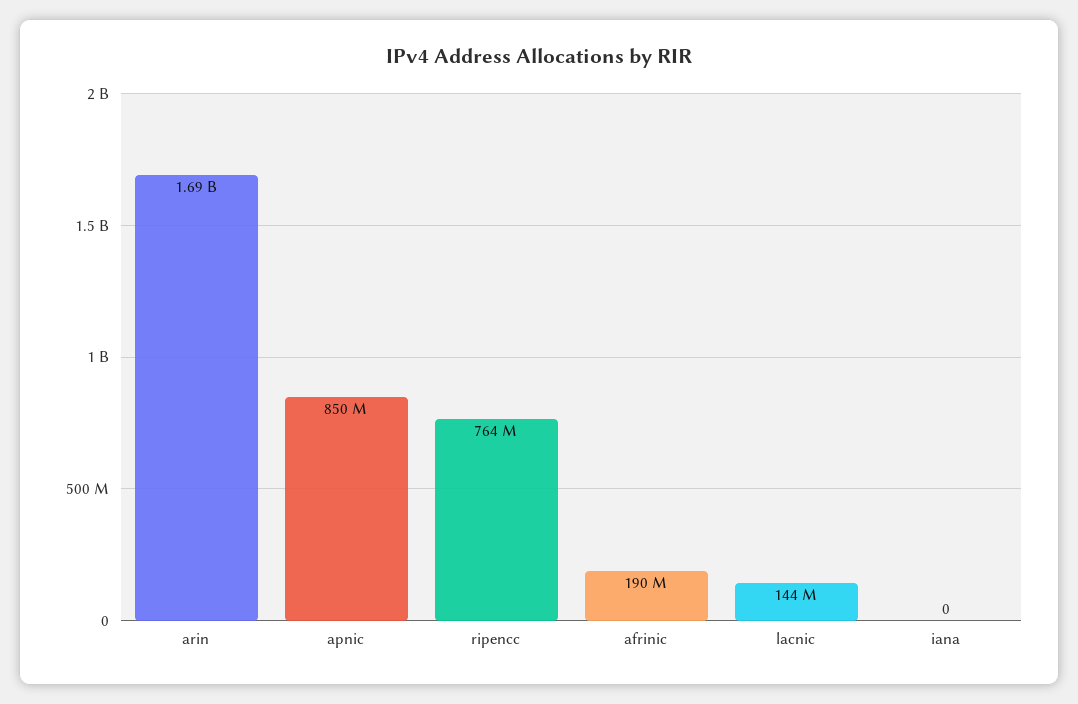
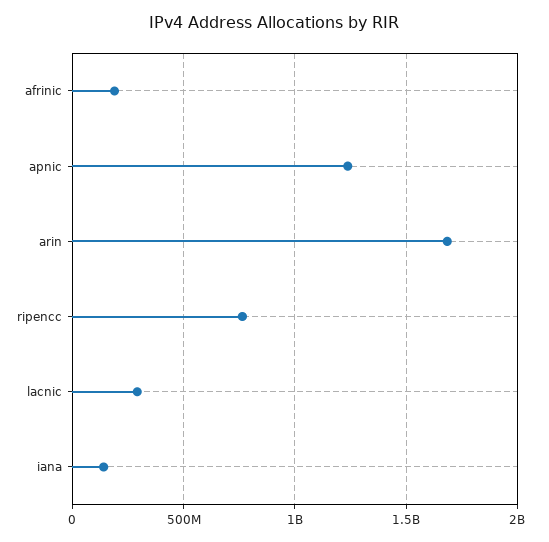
apnic: 850000000 -> 1250000000
lacnic: 144000000 -> 300000000
iana: 0 -> 150000000

